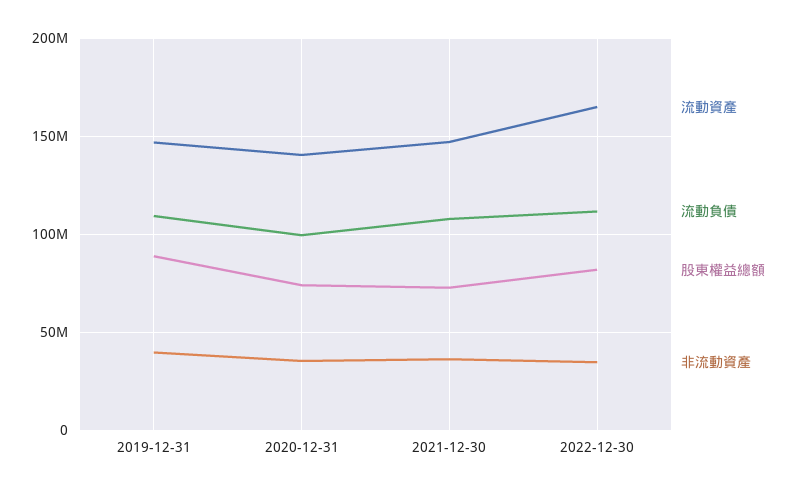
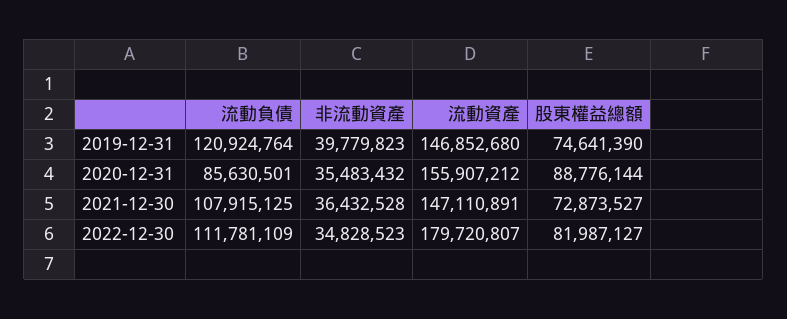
流動負債, 2019-12-31: 110000000 -> 120924764
股東權益總額, 2019-12-31: 90000000 -> 74641390
流動資產, 2020-12-31: 140000000 -> 155907212
流動負債, 2020-12-31: 100000000 -> 85630501
股東權益總額, 2020-12-31: 75000000 -> 88776144
流動資產, 2022-12-30: 165000000 -> 179720807

